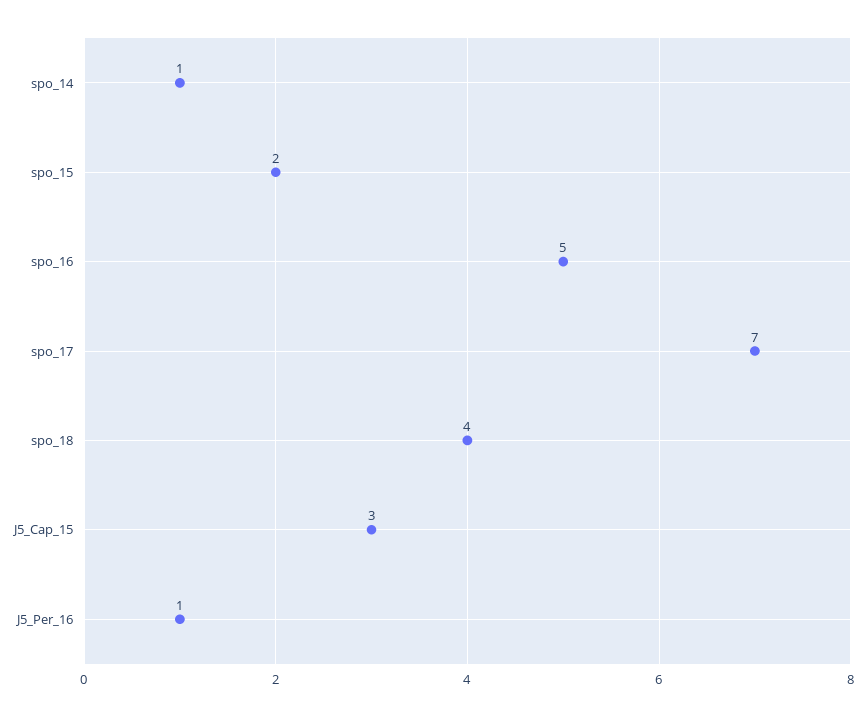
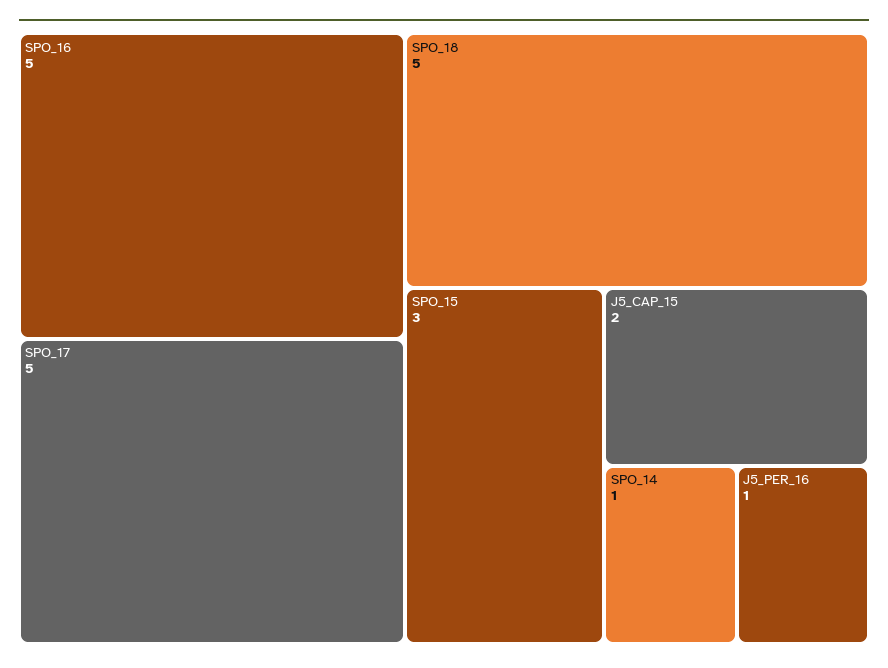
spo_15: 2 -> 3
spo_17: 7 -> 5
spo_18: 4 -> 5
J5_Cap_15: 3 -> 2

